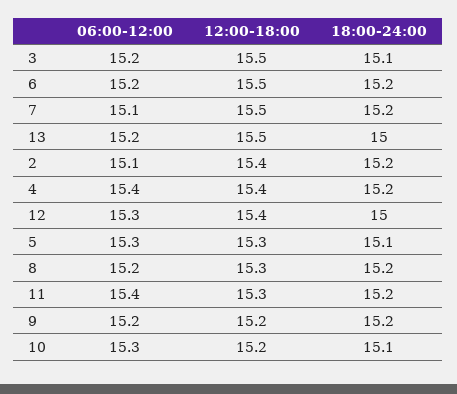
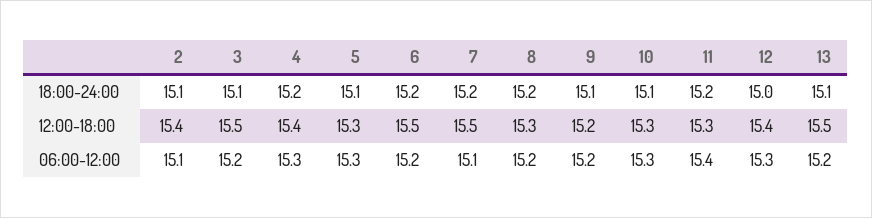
18:00-24:00, 13: 15 -> 15.1
18:00-24:00, 2: 15.2 -> 15.1
06:00-12:00, 4: 15.4 -> 15.3
18:00-24:00, 9: 15.2 -> 15.1
12:00-18:00, 10: 15.2 -> 15.3

